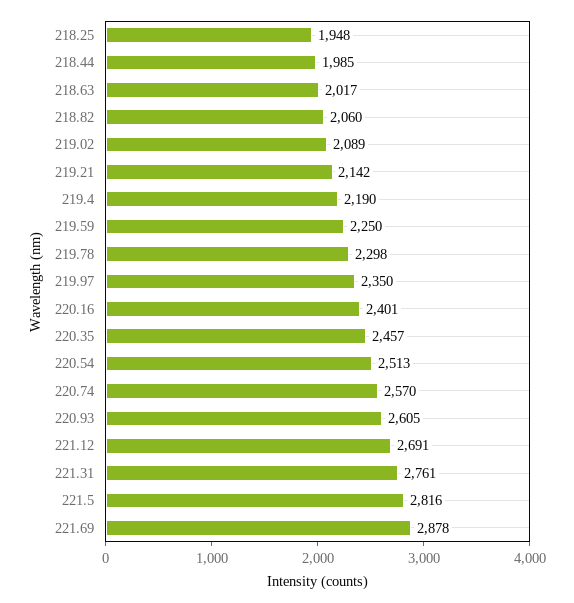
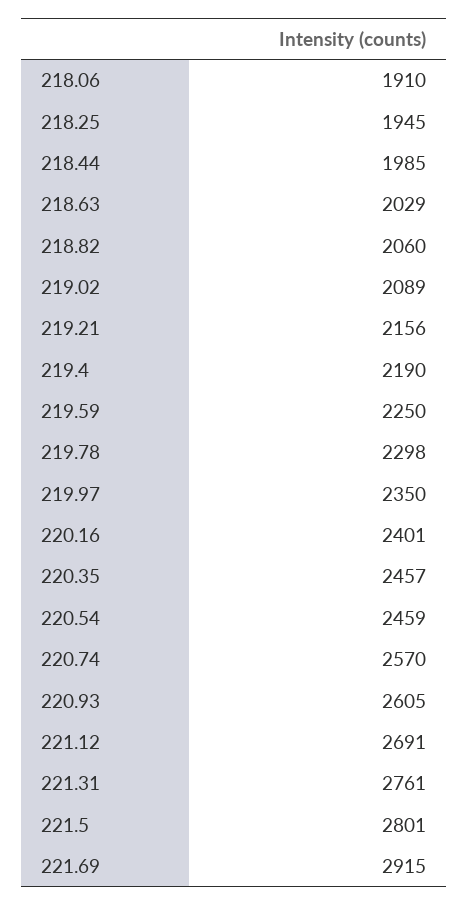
218.25: 1948 -> 1945
218.63: 2017 -> 2029
219.21: 2142 -> 2156
220.54: 2513 -> 2459
221.5: 2816 -> 2801
221.69: 2878 -> 2915
218.06: none -> 1910

